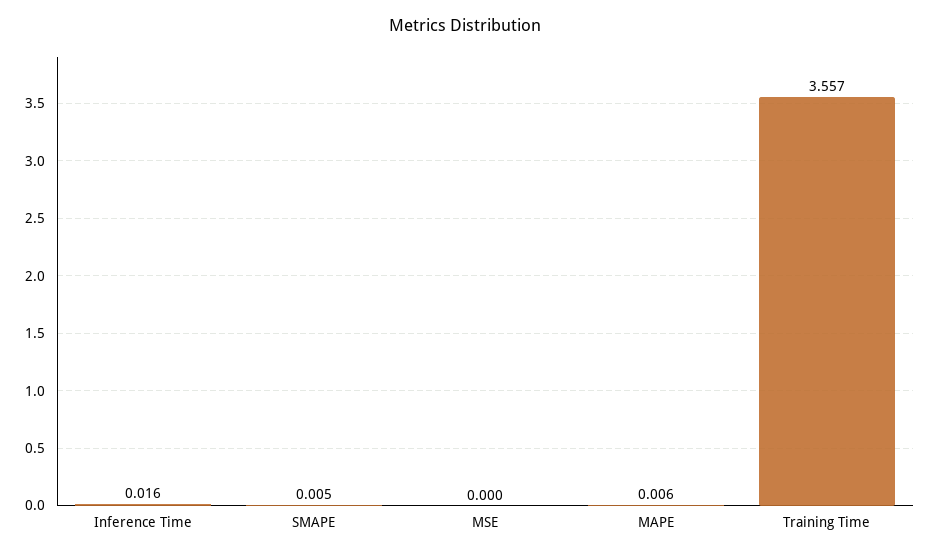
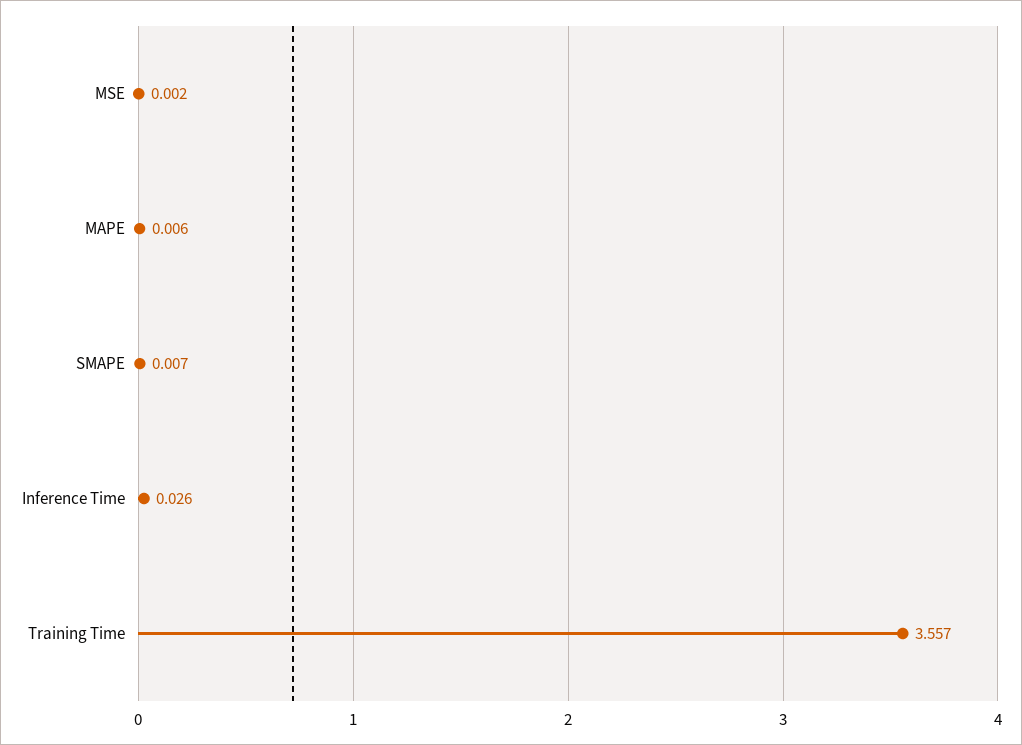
Inference Time: 0.016 -> 0.026
SMAPE: 0.005 -> 0.007
MSE: 0 -> 0.002

